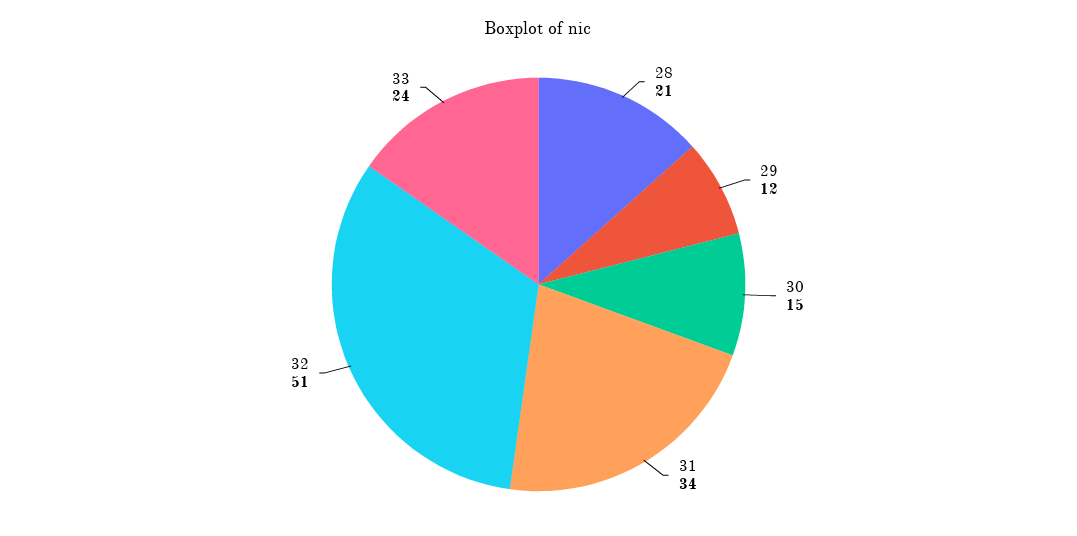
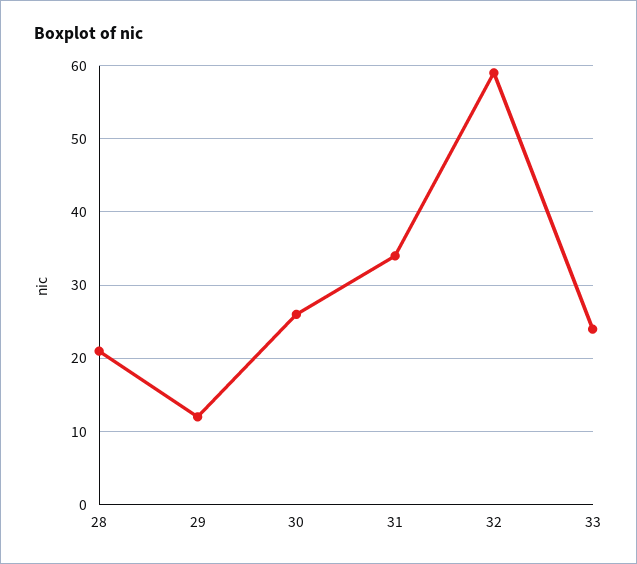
30: 15 -> 26
32: 51 -> 59

